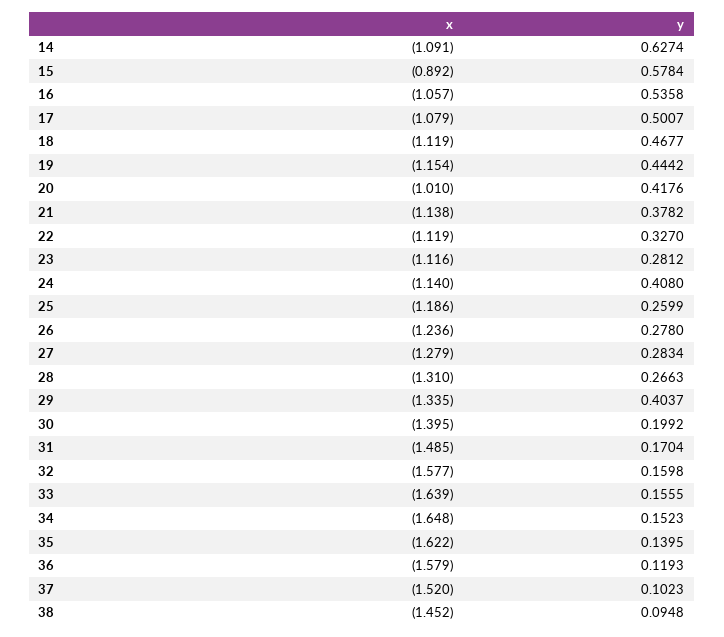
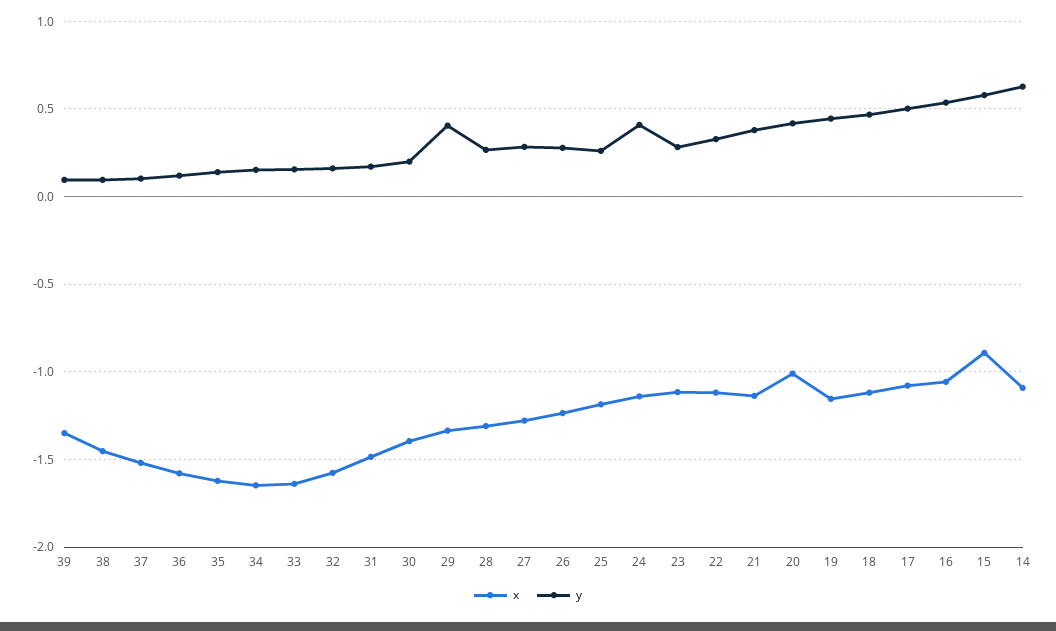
x, 39: none -> -1.35
y, 39: none -> 0.1

